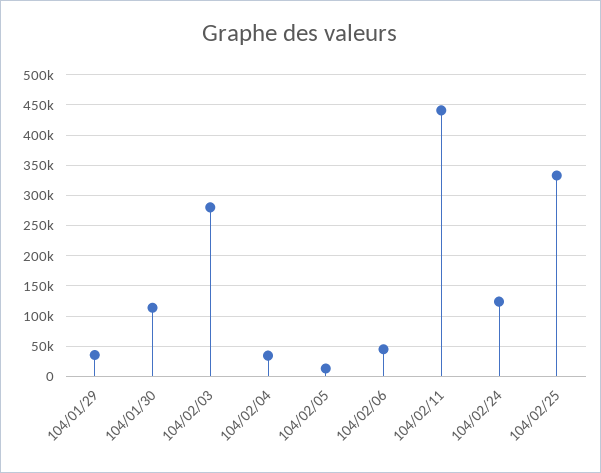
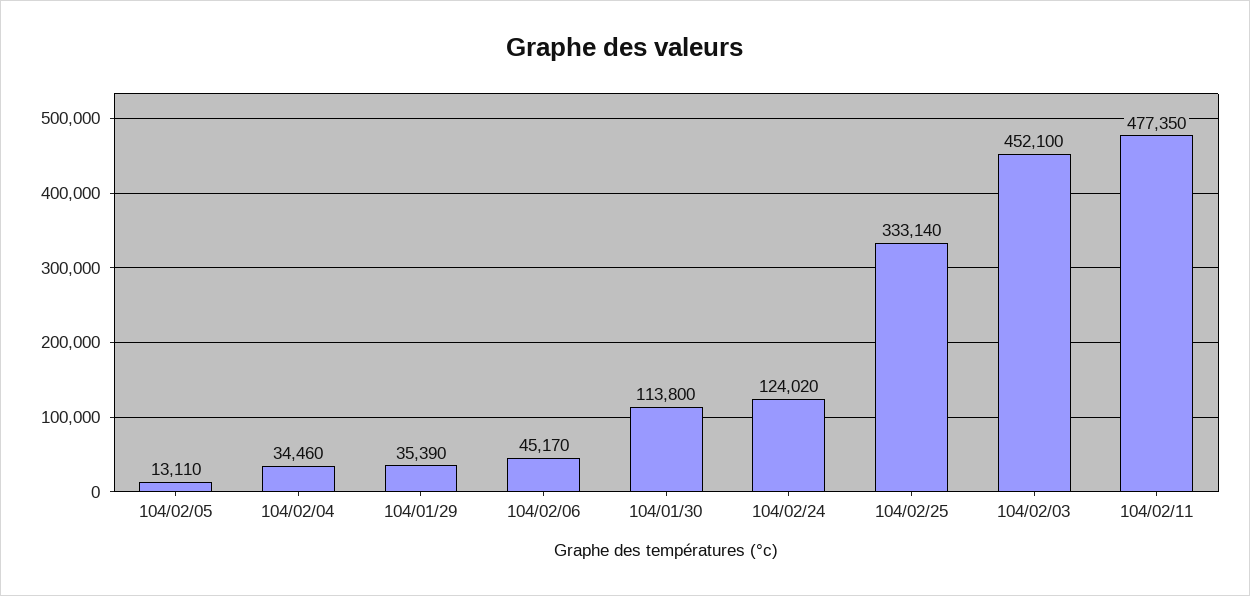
104/02/03: 280000 -> 452100
104/02/11: 440000 -> 477350

